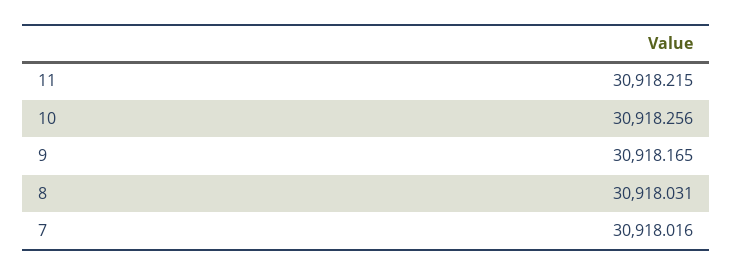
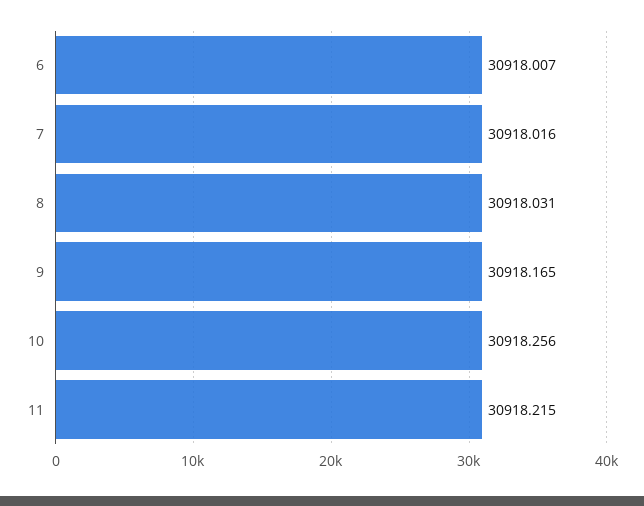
6: none -> 30918.007

